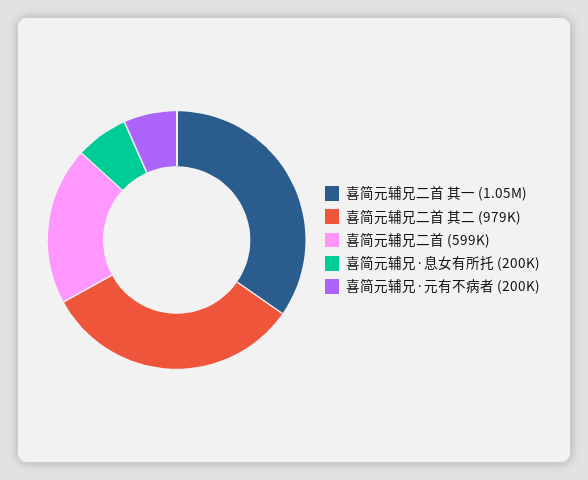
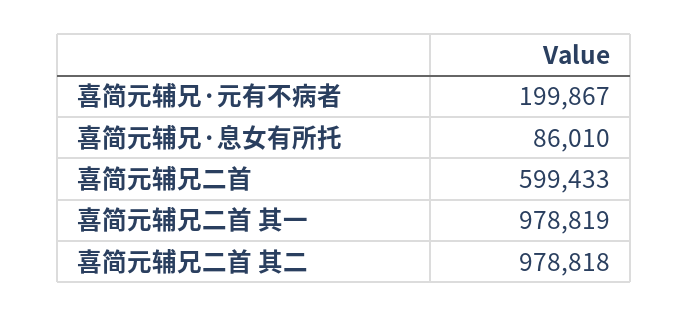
喜简元辅兄二首 其一: 1050000 -> 978819
喜简元辅兄·息女有所托: 200000 -> 86010

